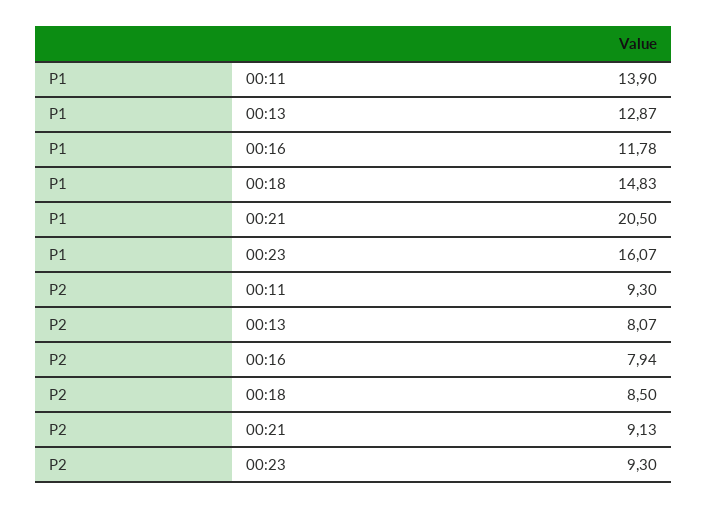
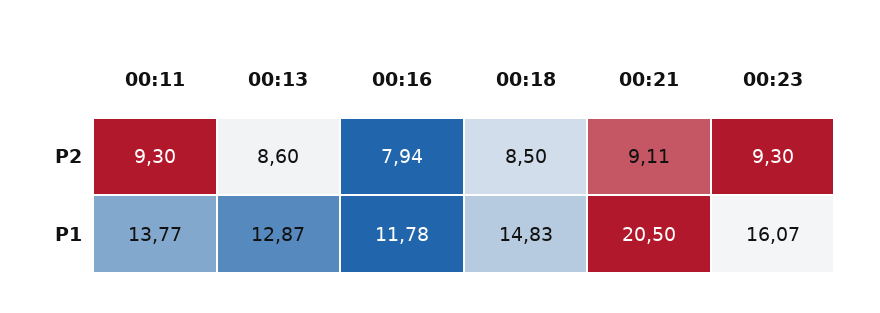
P1, 00:11: 13.9 -> 13.77
P2, 00:13: 8.07 -> 8.6
P2, 00:21: 9.13 -> 9.11

